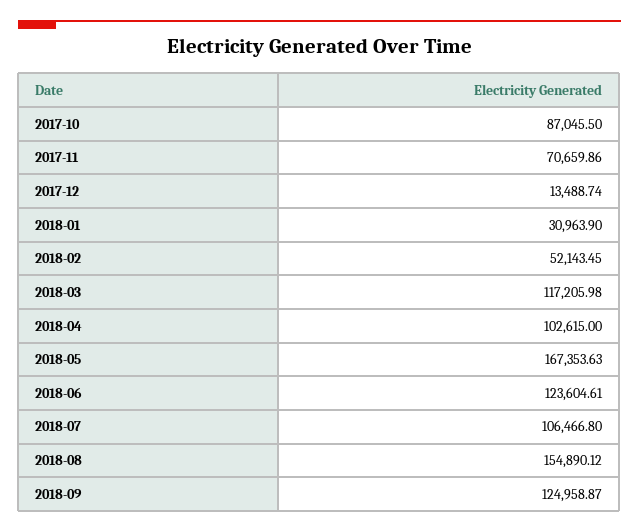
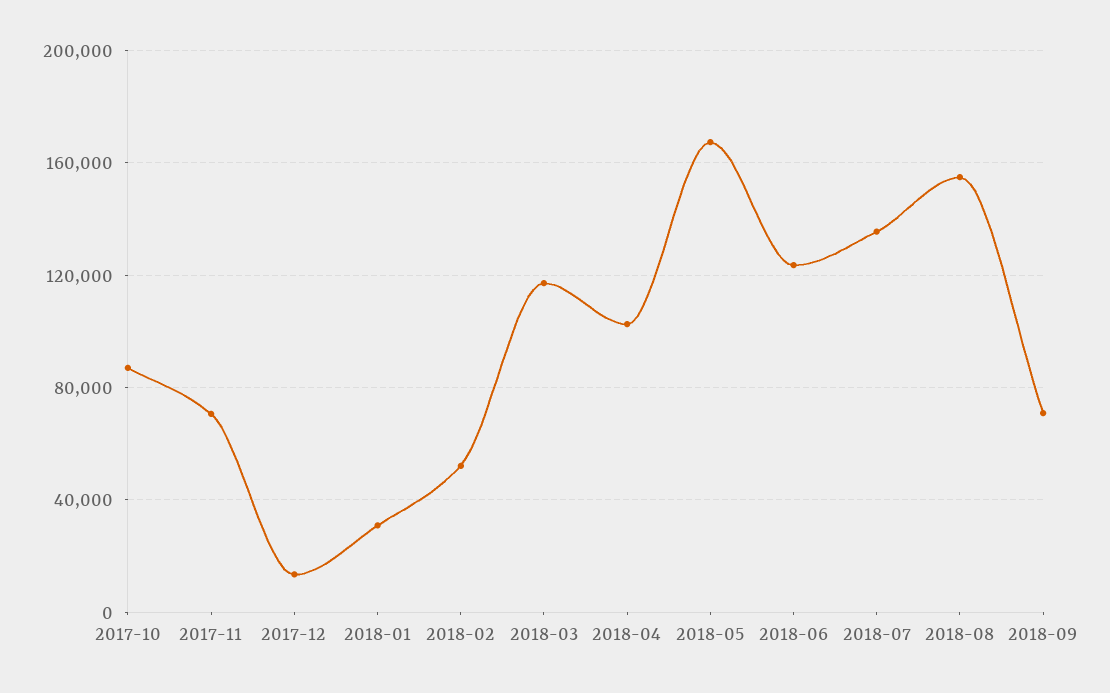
2018-07: 106466.8 -> 135000
2018-09: 124958.87 -> 70000

